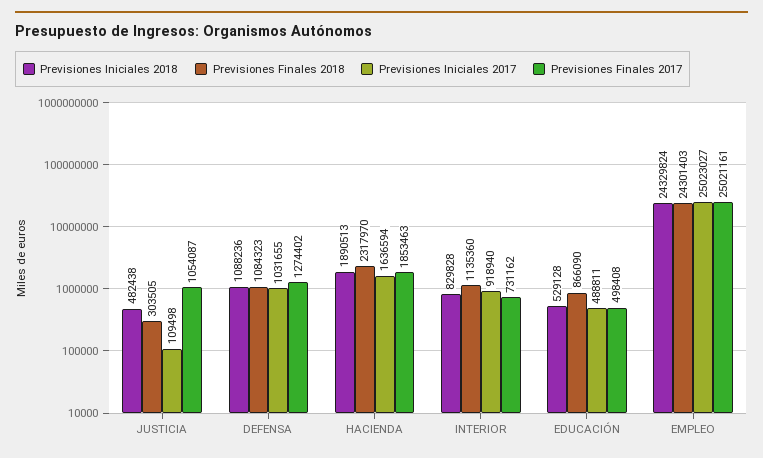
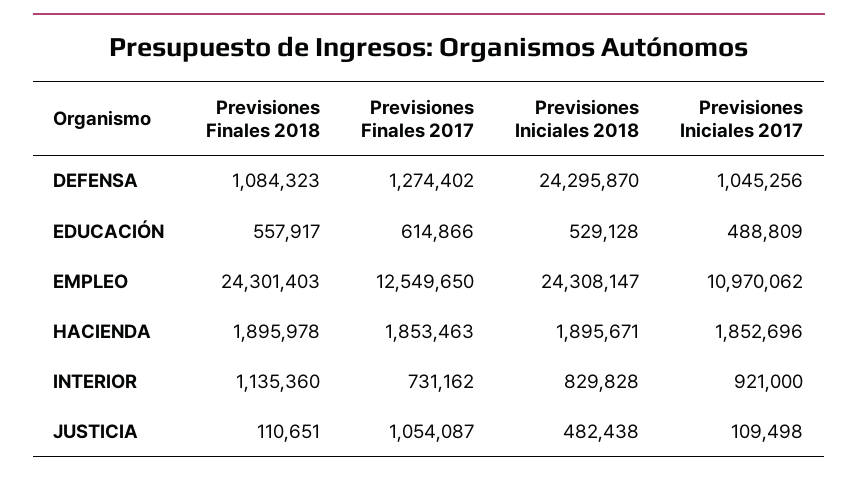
Previsiones Finales 2018, JUSTICIA: 303505 -> 110651
Previsiones Iniciales 2018, DEFENSA: 1088236 -> 24295870
Previsiones Iniciales 2017, DEFENSA: 1031655 -> 1045256
Previsiones Iniciales 2018, HACIENDA: 1890513 -> 1895671
Previsiones Finales 2018, HACIENDA: 2317970 -> 1895978
Previsiones Iniciales 2017, HACIENDA: 1636594 -> 1852696
Previsiones Iniciales 2017, INTERIOR: 918940 -> 921000
Previsiones Finales 2018, EDUCACIÓN: 866090 -> 557917
Previsiones Iniciales 2017, EDUCACIÓN: 488811 -> 488809
Previsiones Finales 2017, EDUCACIÓN: 498408 -> 614866
Previsiones Iniciales 2018, EMPLEO: 24329824 -> 24308147
Previsiones Iniciales 2017, EMPLEO: 25023027 -> 10970062
Previsiones Finales 2017, EMPLEO: 25021161 -> 12549650

